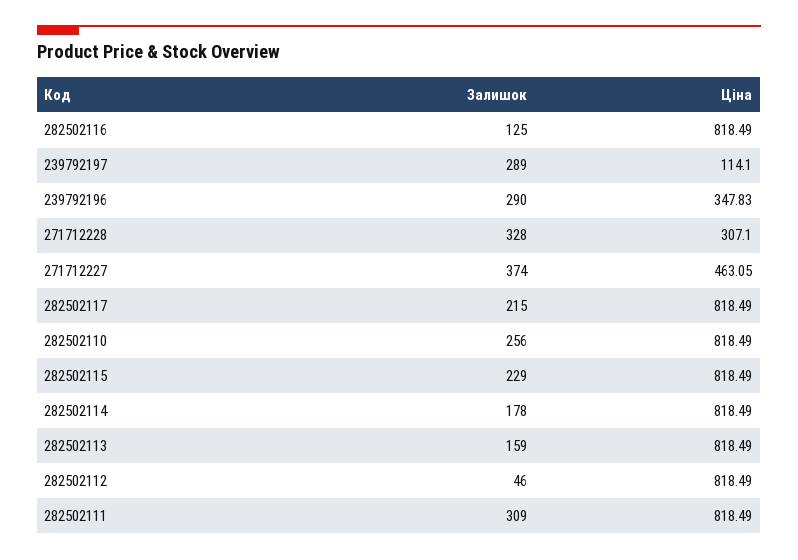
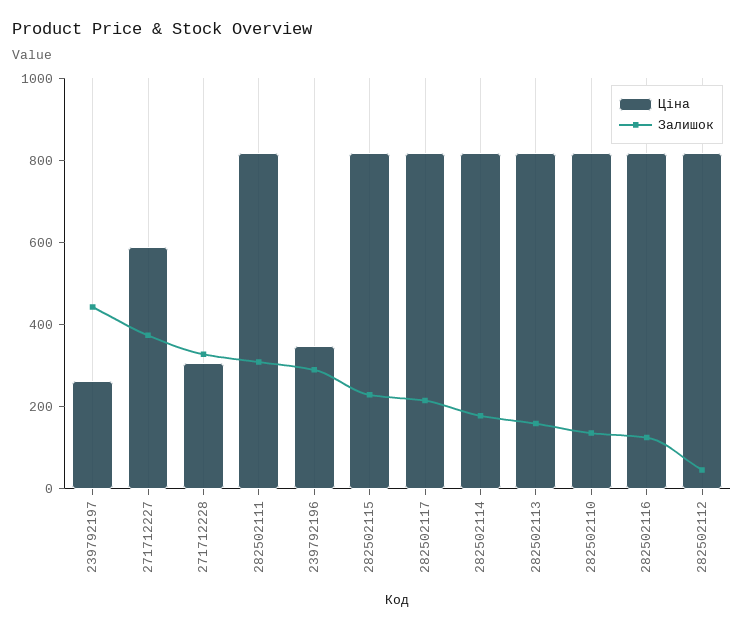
Залишок, 239792197: 289 -> 450
Ціна, 239792197: 114.1 -> 250
Ціна, 271712227: 463.05 -> 600
Залишок, 282502110: 256 -> 150

